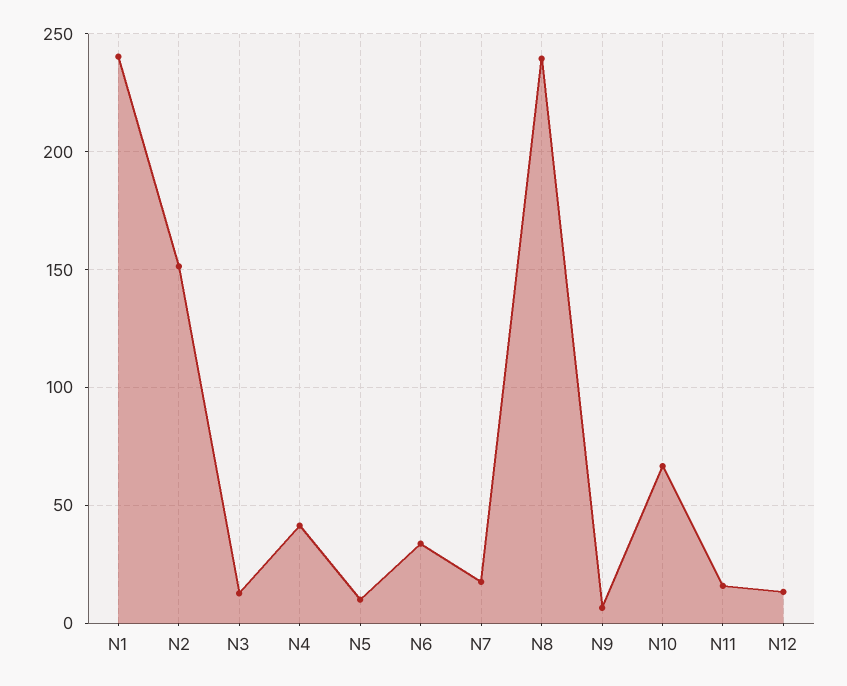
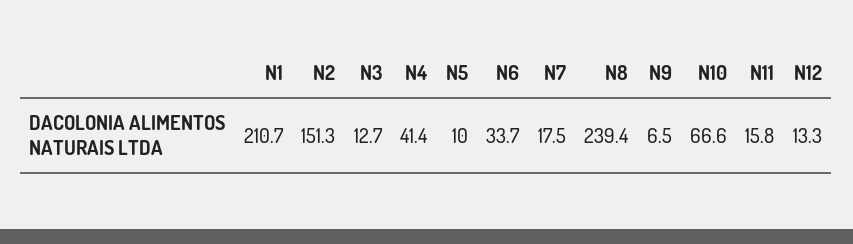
N1: 240 -> 210.7

